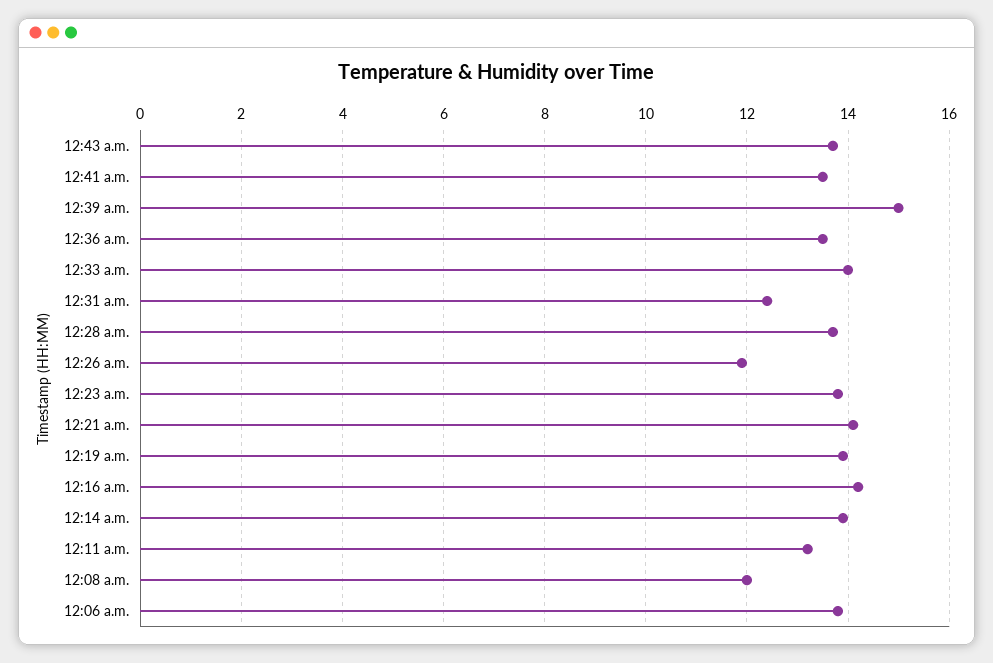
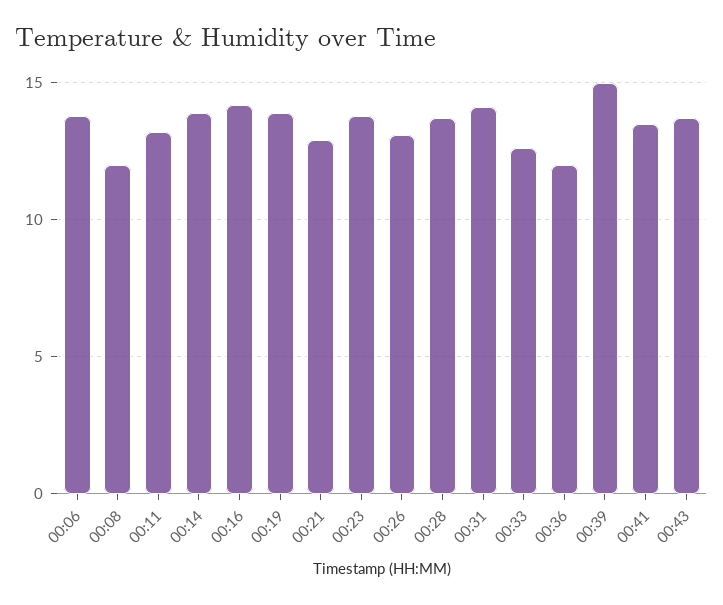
12:36 a.m.: 13.5 -> 12
12:33 a.m.: 14 -> 12.5
12:31 a.m.: 12.5 -> 14
12:26 a.m.: 12 -> 13
12:21 a.m.: 14 -> 13

